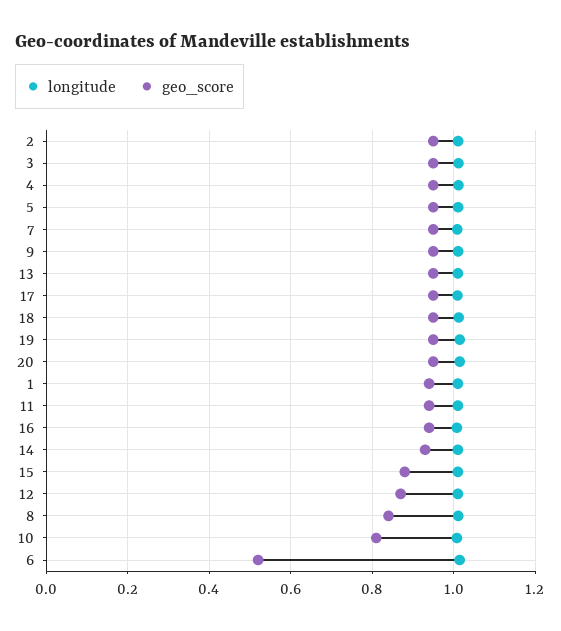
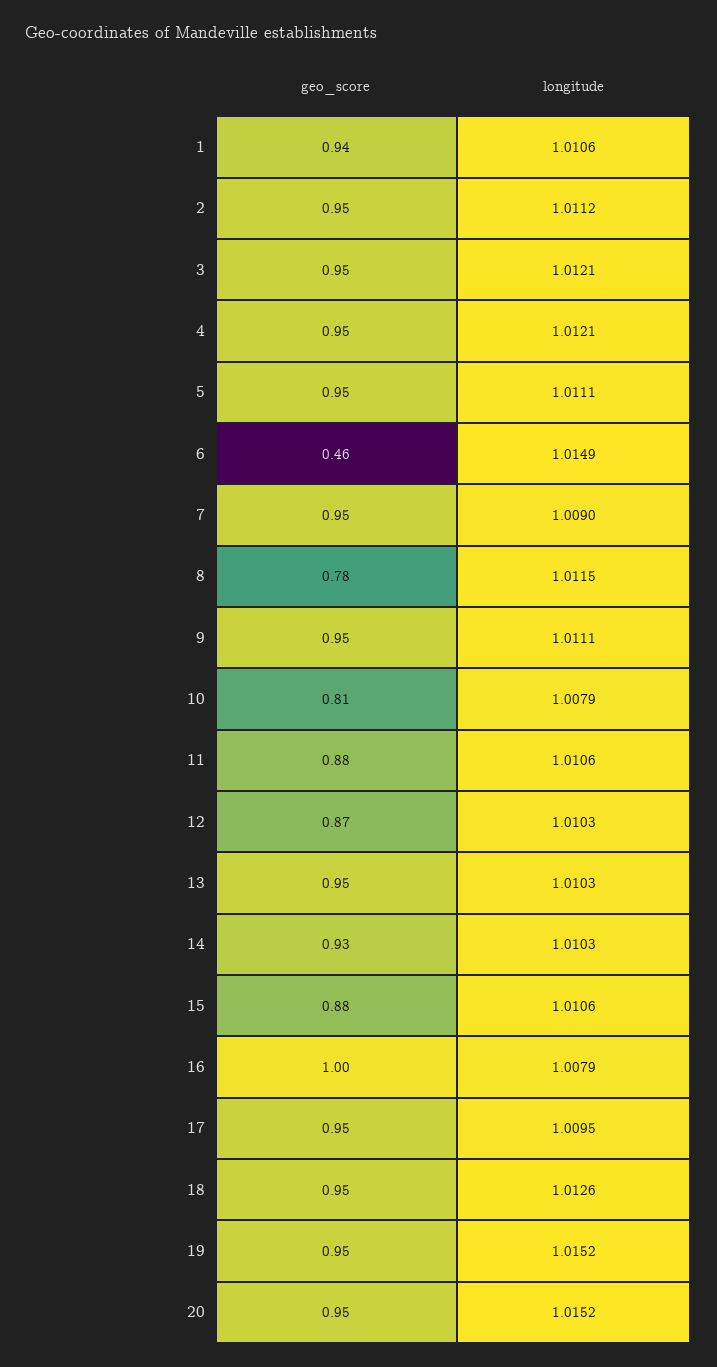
geo_score, 11: 0.94 -> 0.88
geo_score, 16: 0.94 -> 1
geo_score, 8: 0.84 -> 0.78
geo_score, 6: 0.52 -> 0.46

